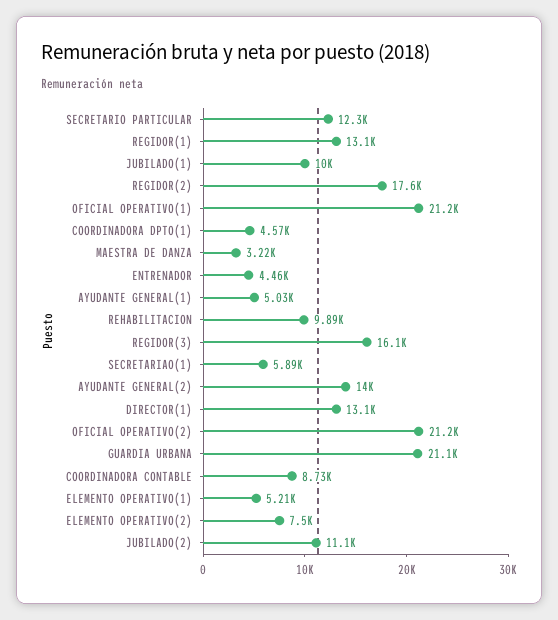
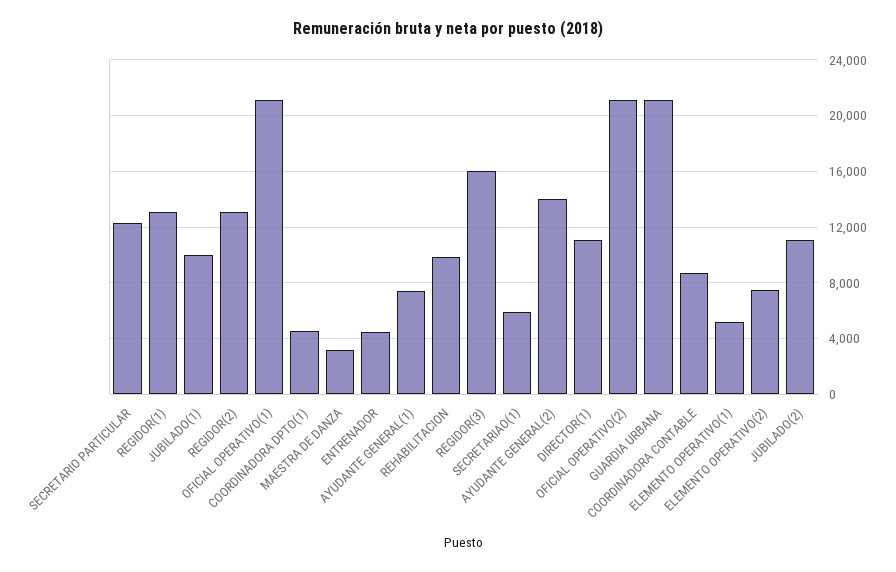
REGIDOR(2): 17600 -> 13000
AYUDANTE GENERAL(1): 5030 -> 7500
DIRECTOR(1): 13100 -> 11000

